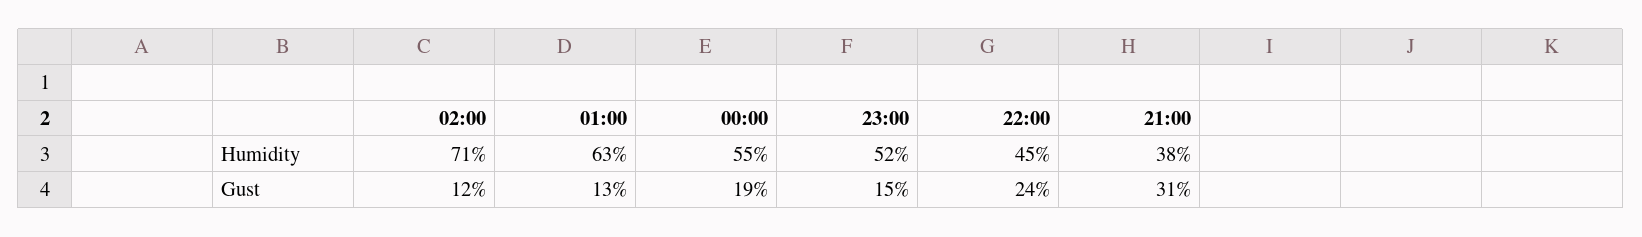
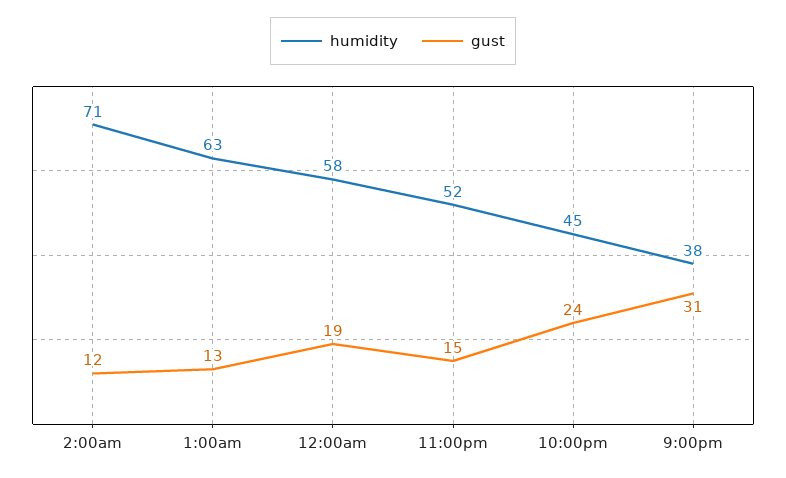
Humidity, 00:00: 55 -> 58

